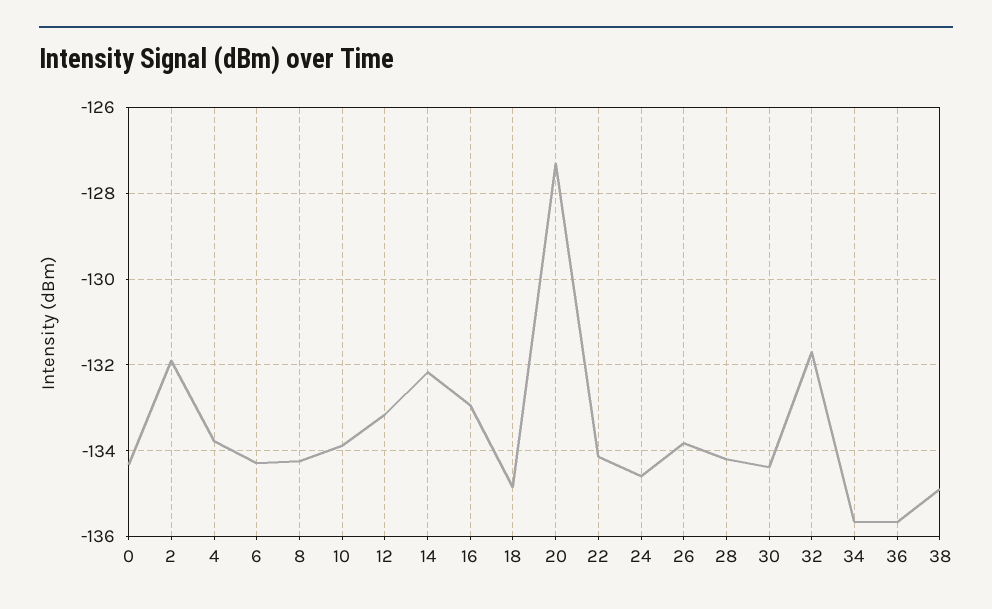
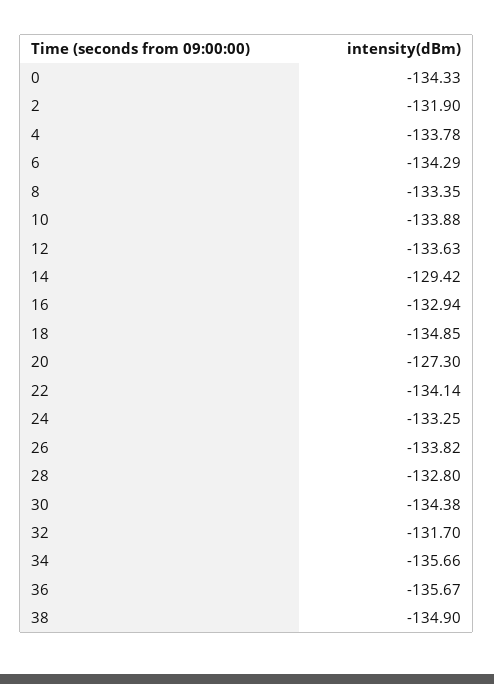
8: -134.2 -> -133.35
12: -133.2 -> -133.63
14: -132.2 -> -129.42
24: -134.6 -> -133.25
28: -134.2 -> -132.8

